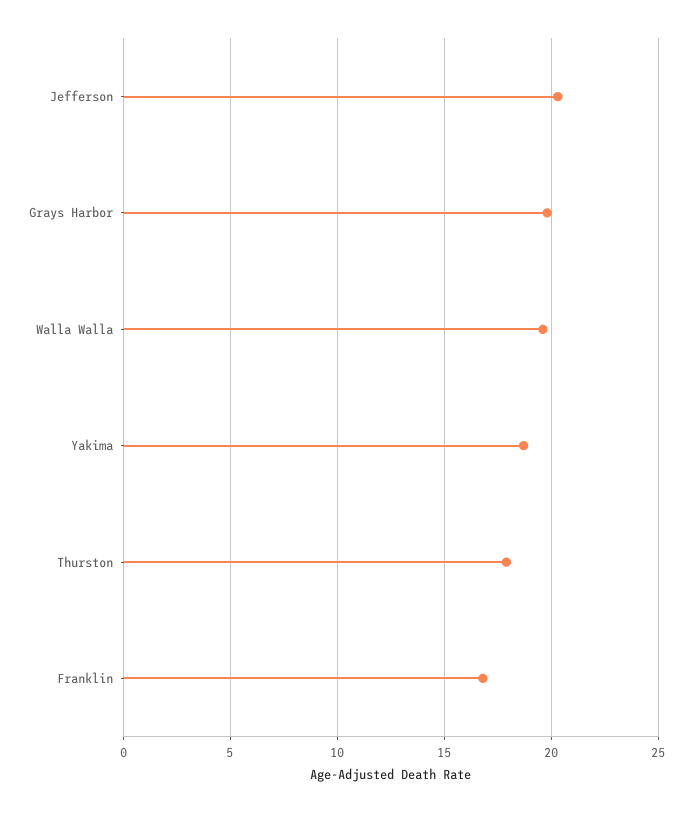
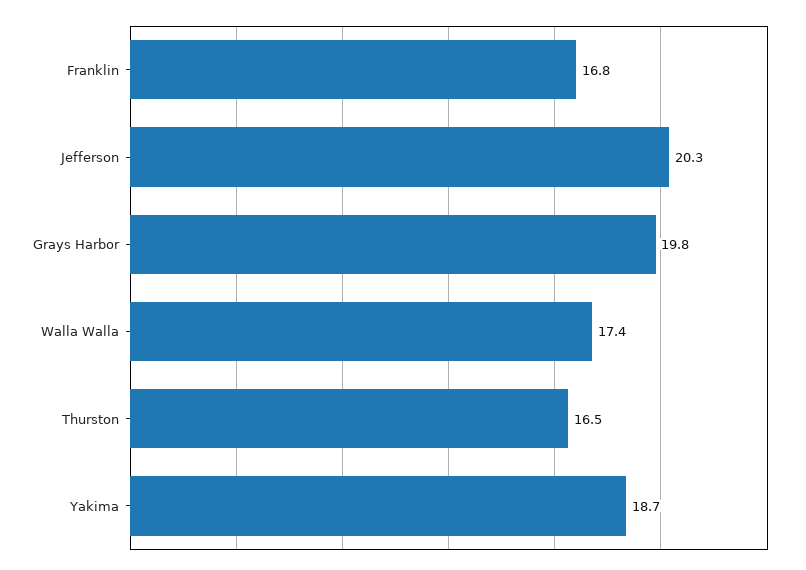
Walla Walla: 19.5 -> 17.4
Thurston: 18 -> 16.5

